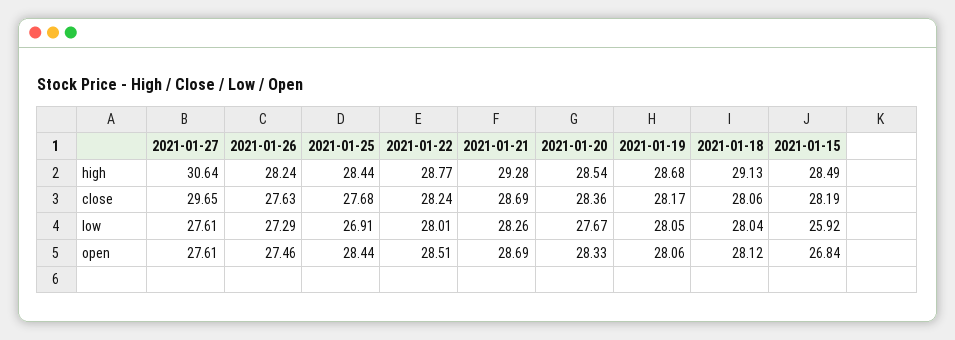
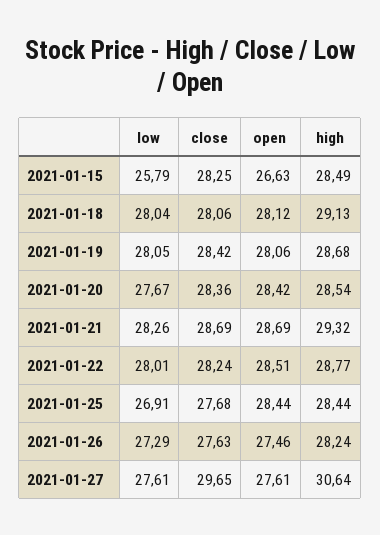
2021-01-21, high: 29.28 -> 29.32
2021-01-19, close: 28.17 -> 28.42
2021-01-15, close: 28.19 -> 28.25
2021-01-15, low: 25.92 -> 25.79
2021-01-20, open: 28.33 -> 28.42
2021-01-15, open: 26.84 -> 26.63

